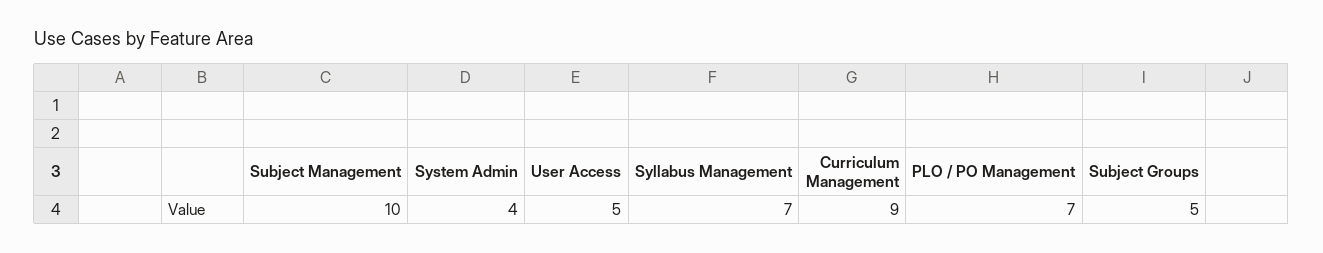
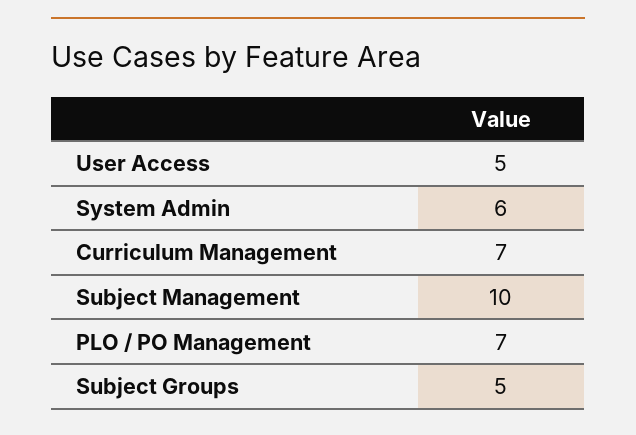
System Admin: 4 -> 6
Syllabus Management: 7 -> none
Curriculum Management: 9 -> 7

